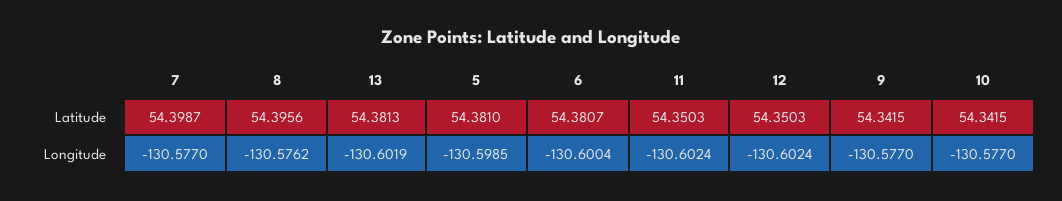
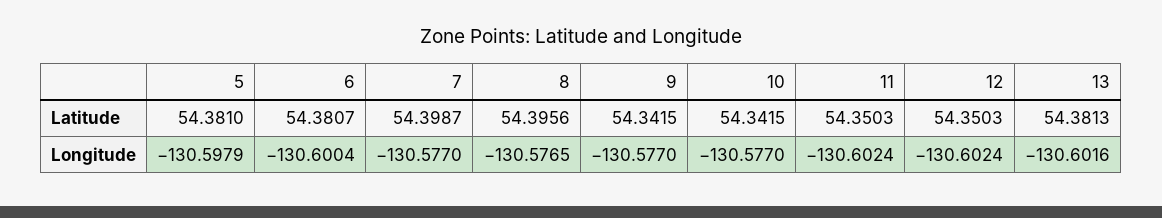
8, Longitude: -130.5762 -> -130.5765
13, Longitude: -130.6019 -> -130.6016
5, Longitude: -130.5985 -> -130.5979

